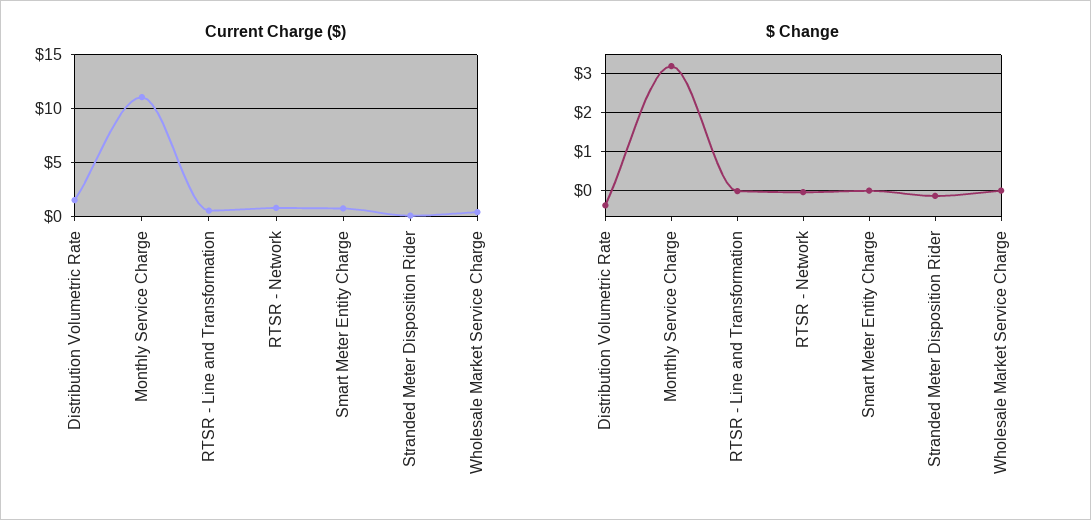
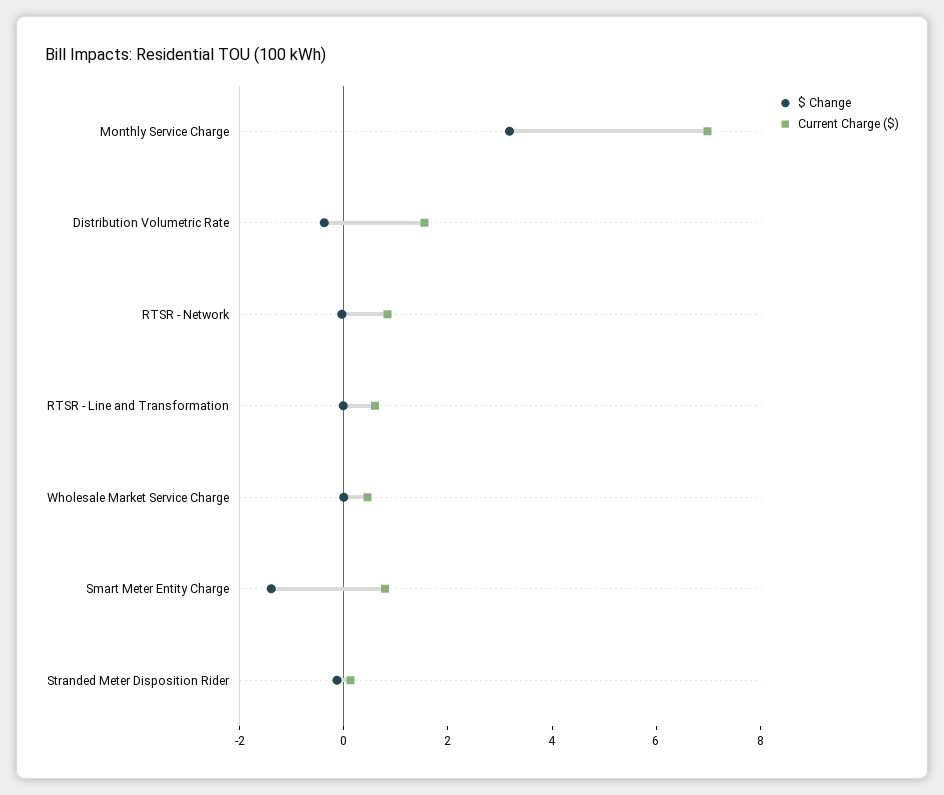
Current Charge ($), Monthly Service Charge: 11 -> 7
$ Change, Smart Meter Entity Charge: 0 -> -1.5

